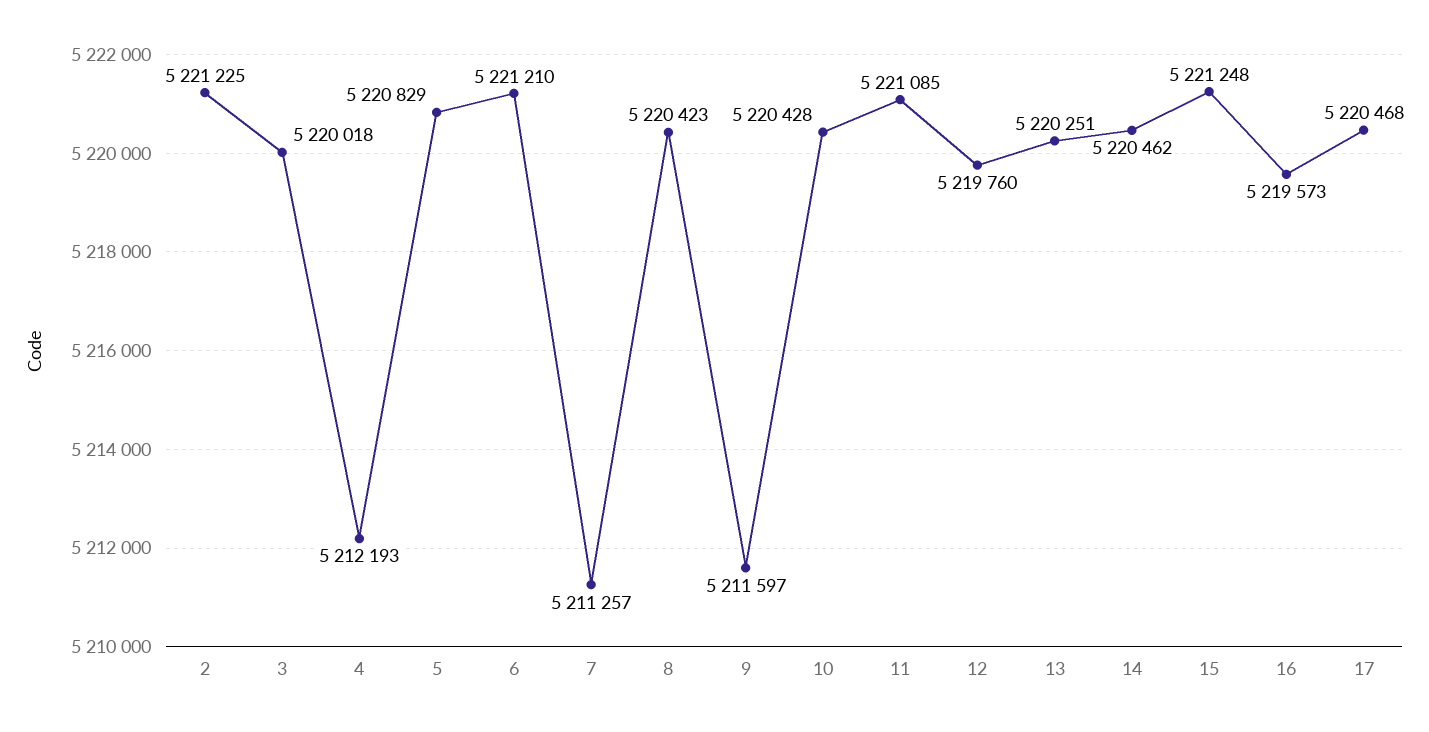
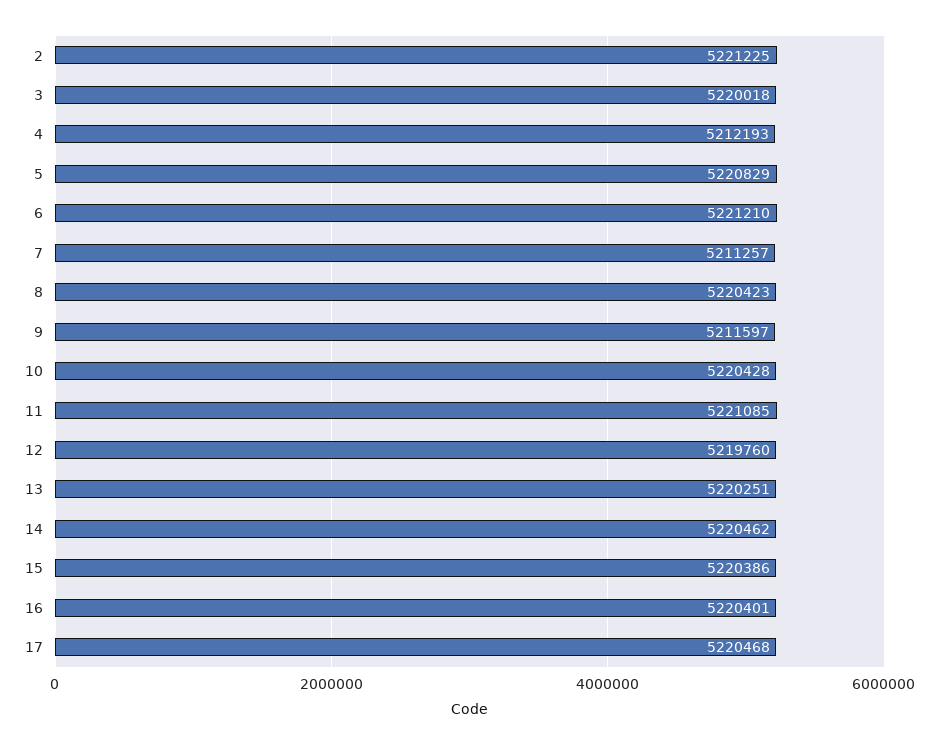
15: 5221248 -> 5220386
16: 5219573 -> 5220401

